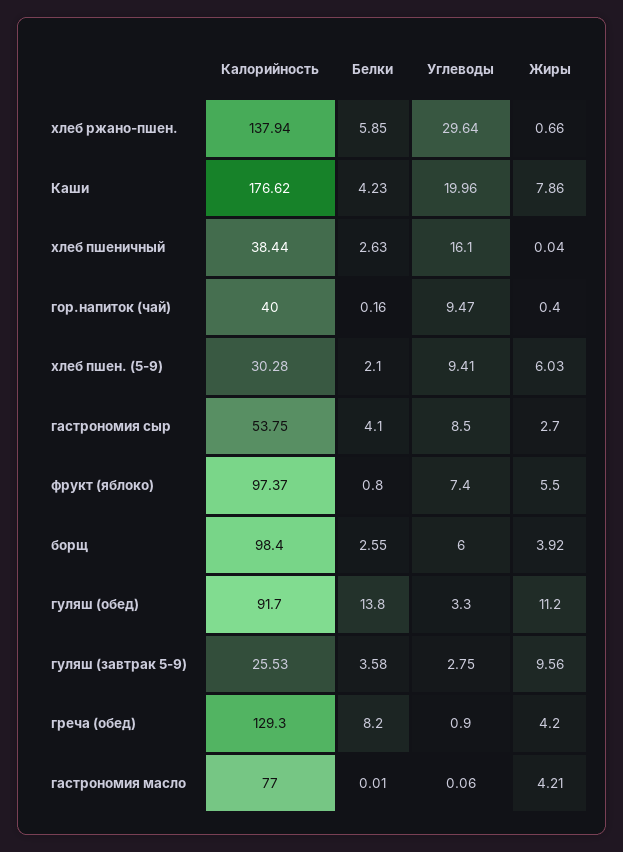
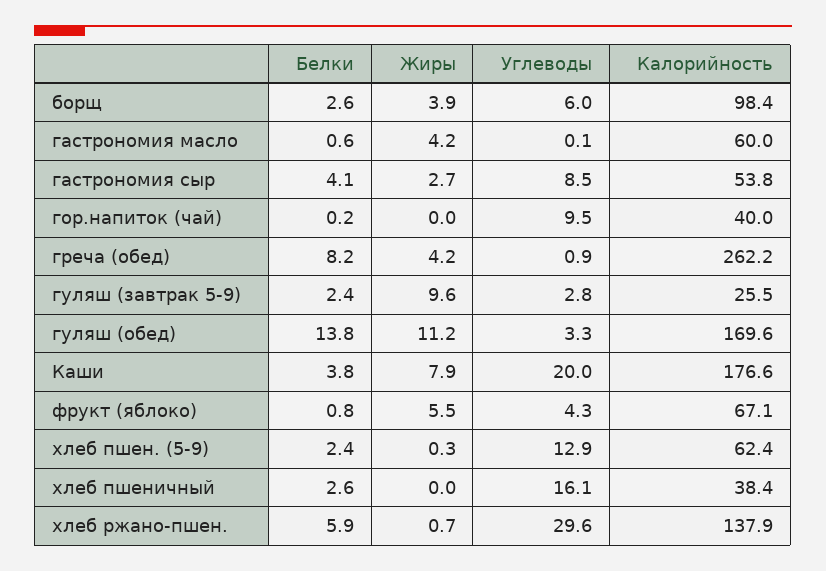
Белки, Каши: 4.23 -> 3.8
Жиры, гор.напиток (чай): 0.4 -> 0
Калорийность, хлеб пшен. (5-9): 30.28 -> 62.4
Белки, хлеб пшен. (5-9): 2.1 -> 2.4
Углеводы, хлеб пшен. (5-9): 9.41 -> 12.9
Жиры, хлеб пшен. (5-9): 6.03 -> 0.3
Калорийность, фрукт (яблоко): 97.37 -> 67.1
Углеводы, фрукт (яблоко): 7.4 -> 4.3
Калорийность, гуляш (обед): 91.7 -> 169.6
Белки, гуляш (завтрак 5-9): 3.58 -> 2.4
Калорийность, греча (обед): 129.3 -> 262.2
Калорийность, гастрономия масло: 77 -> 60
Белки, гастрономия масло: 0.01 -> 0.6

